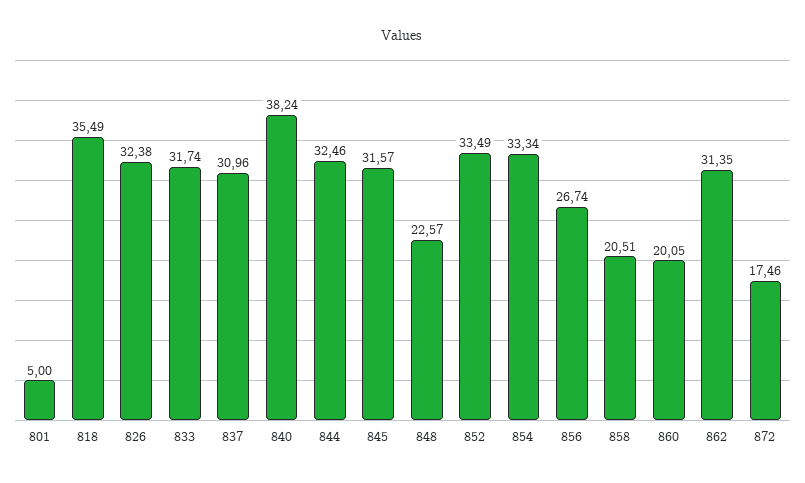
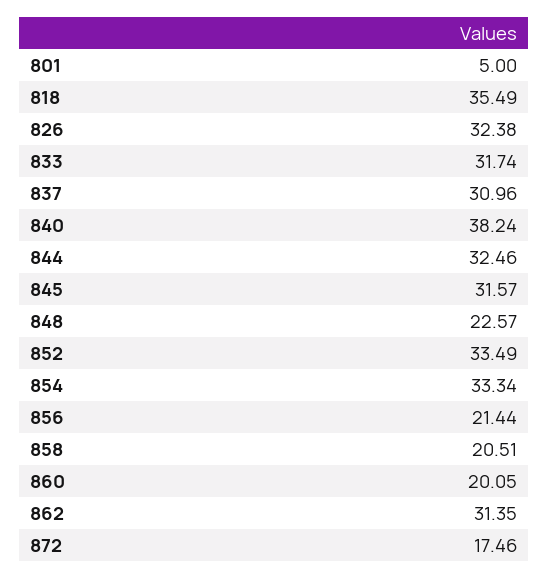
856: 26.74 -> 21.44

